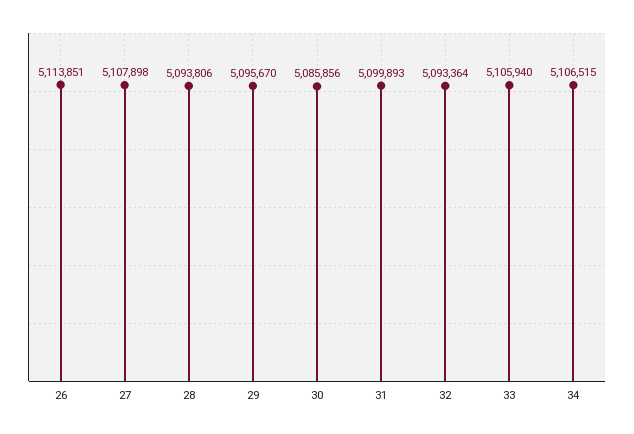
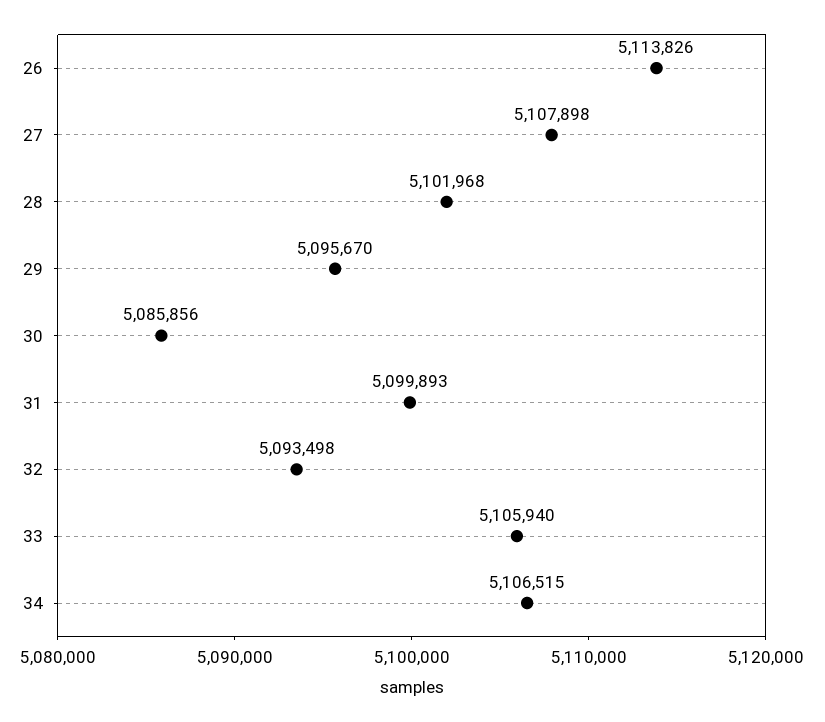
26: 5113851 -> 5113826
28: 5093806 -> 5101968
32: 5093364 -> 5093498

